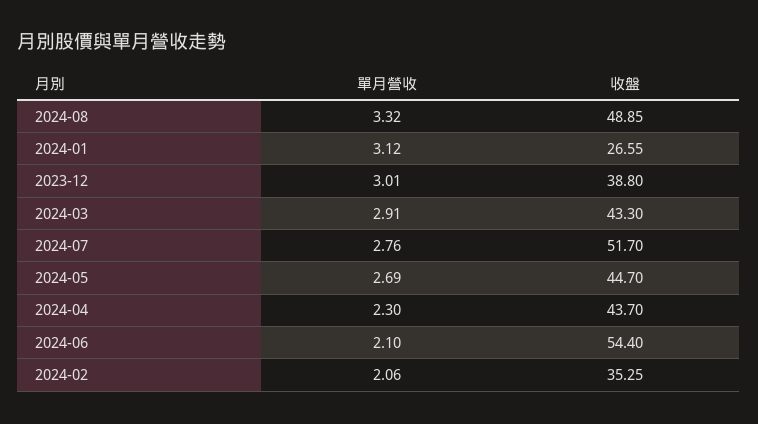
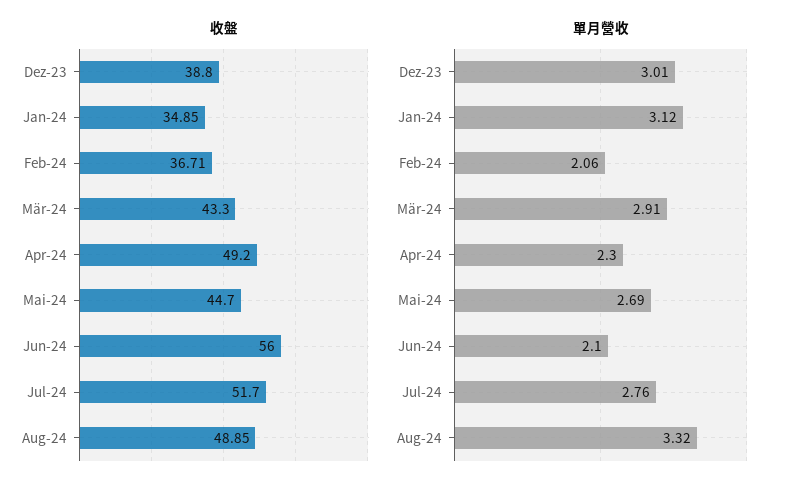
收盤, 2024-01: 26.55 -> 34.85
收盤, 2024-04: 43.7 -> 49.2
收盤, 2024-06: 54.4 -> 56
收盤, 2024-02: 35.25 -> 36.71

